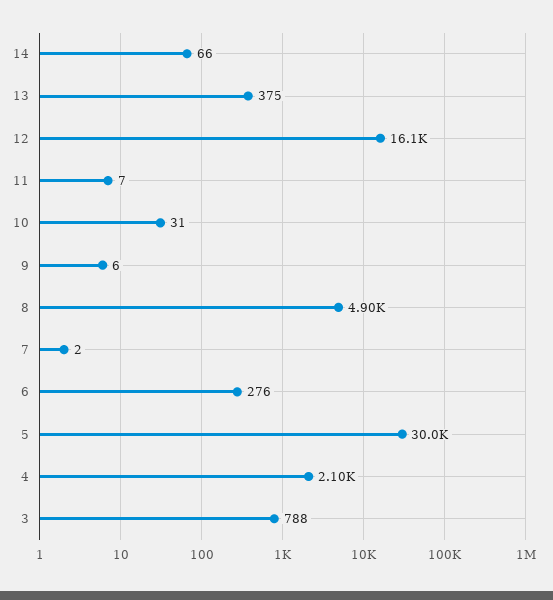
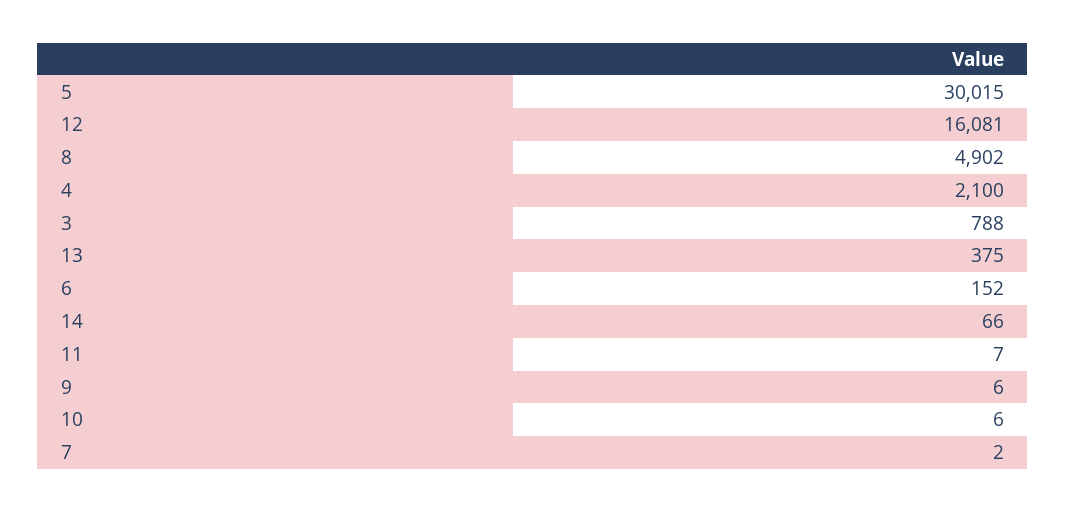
10: 31 -> 6
6: 276 -> 152

